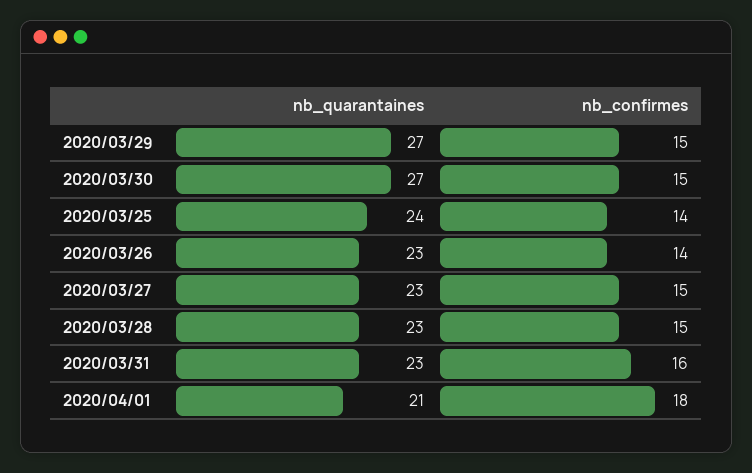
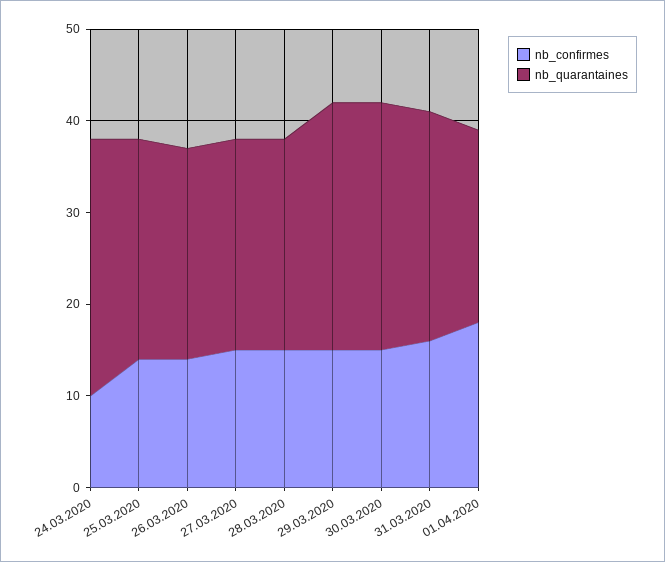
nb_quarantaines, 2020/03/31: 23 -> 25
nb_confirmes, 24.03.2020: none -> 10
nb_quarantaines, 24.03.2020: none -> 28

